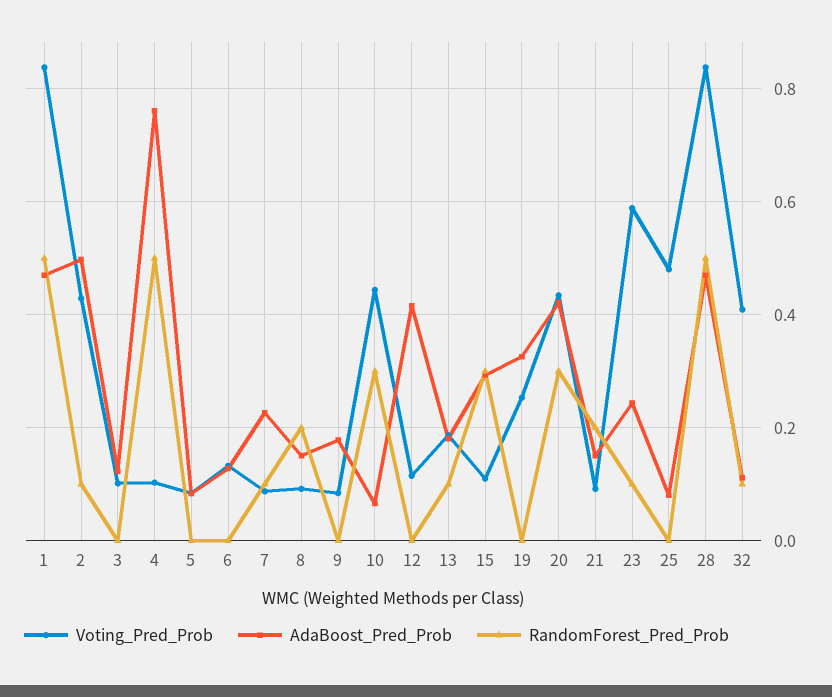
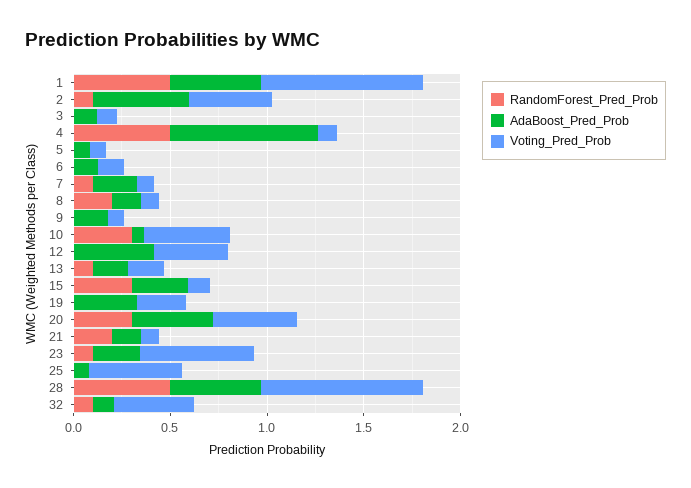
Voting_Pred_Prob, 12: 0.12 -> 0.4

